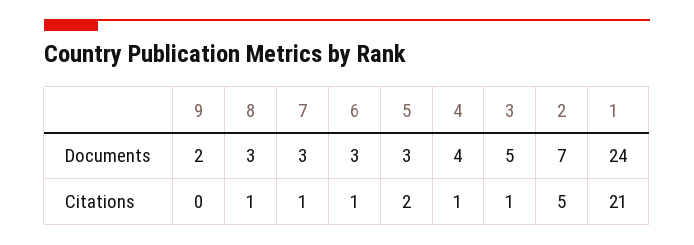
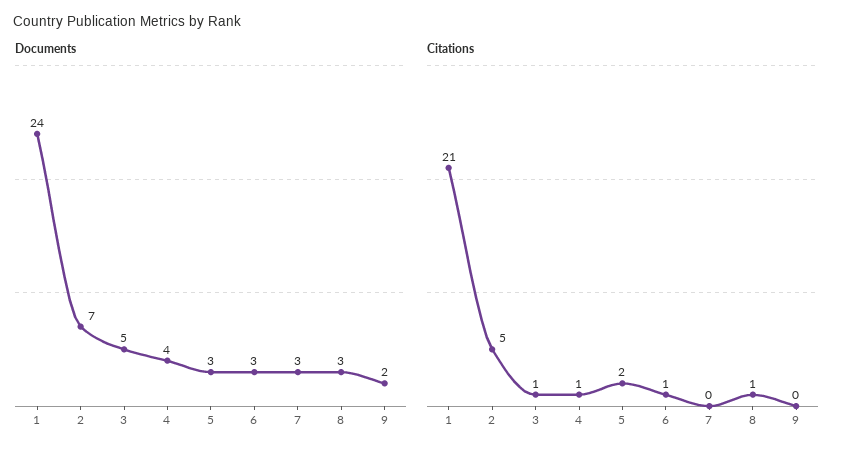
Citations, 7: 1 -> 0

